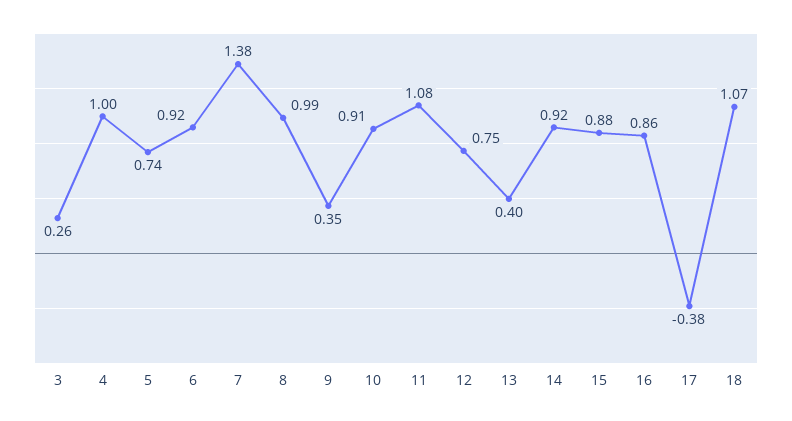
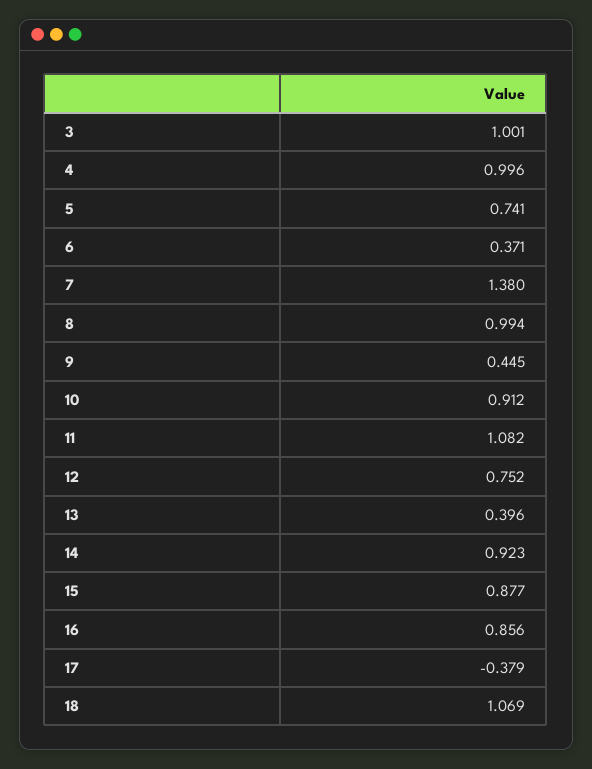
3: 0.26 -> 1.001
6: 0.92 -> 0.371
9: 0.35 -> 0.445

